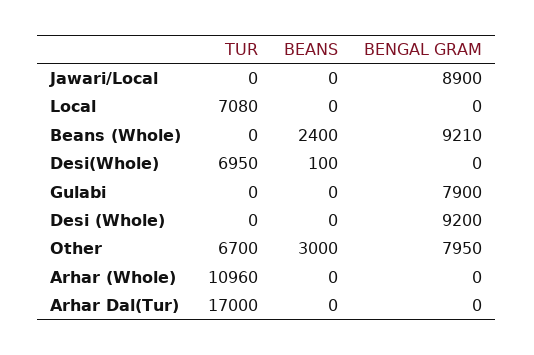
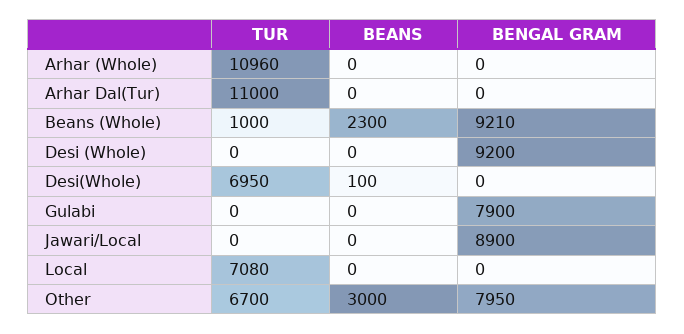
TUR, Beans (Whole): 0 -> 1000
BEANS, Beans (Whole): 2400 -> 2300
TUR, Arhar Dal(Tur): 17000 -> 11000

